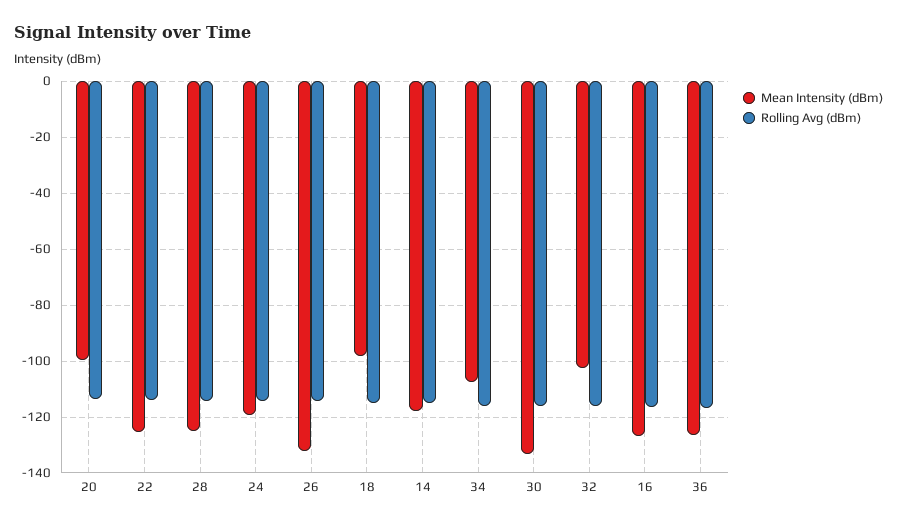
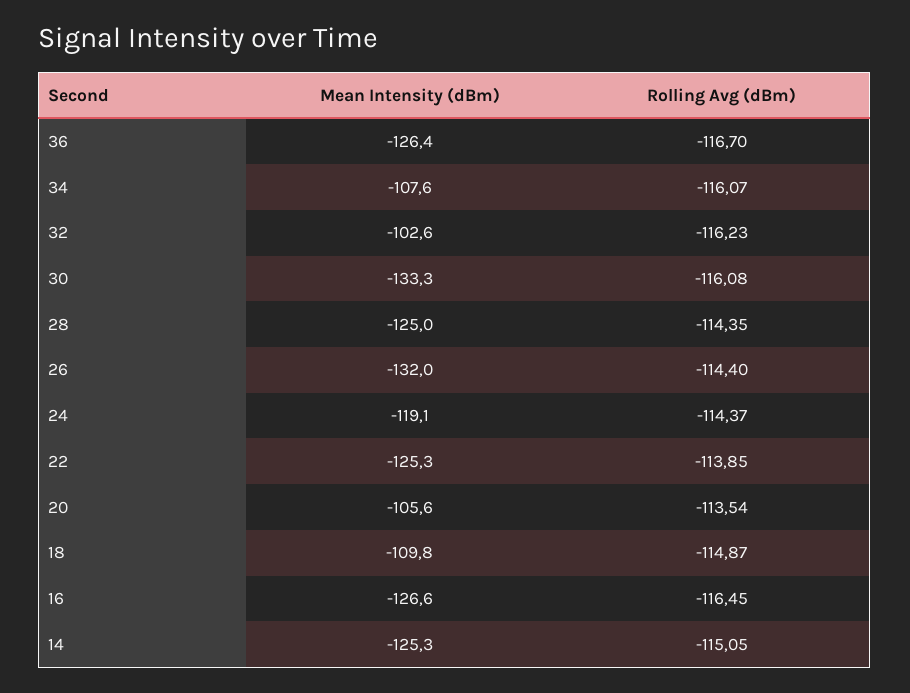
Mean Intensity (dBm), 20: -100 -> -105.6
Mean Intensity (dBm), 18: -97.5 -> -109.8
Mean Intensity (dBm), 14: -117.5 -> -125.3

